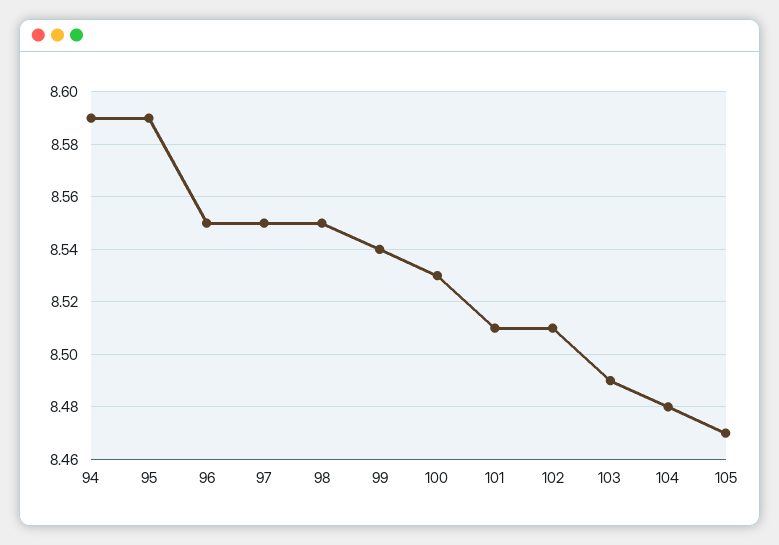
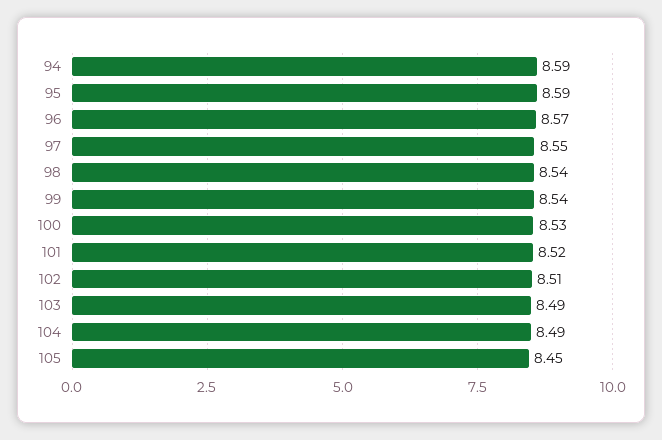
96: 8.55 -> 8.57
98: 8.55 -> 8.54
101: 8.51 -> 8.52
104: 8.48 -> 8.49
105: 8.47 -> 8.45

